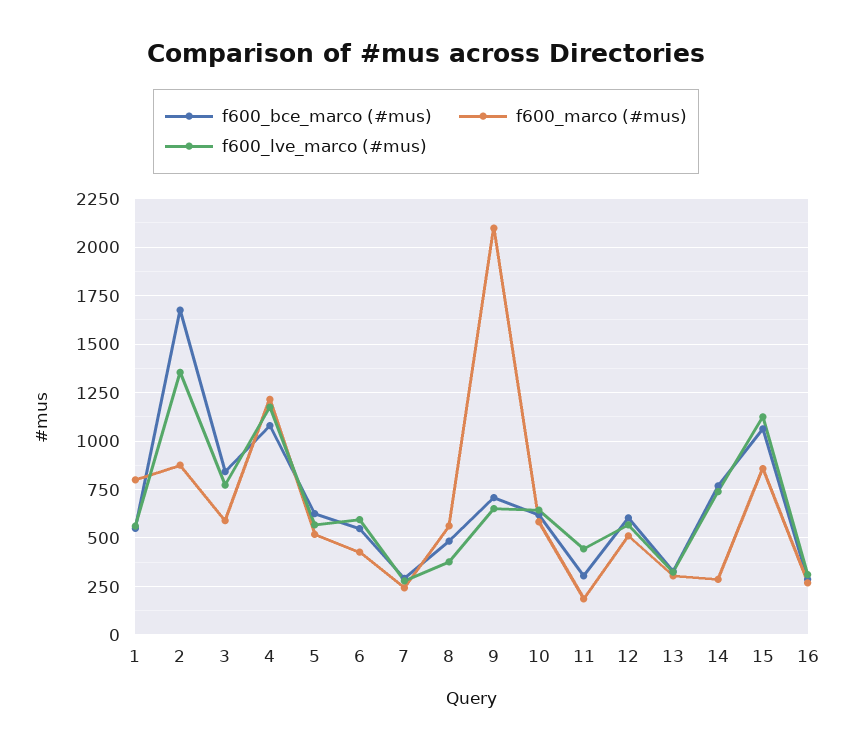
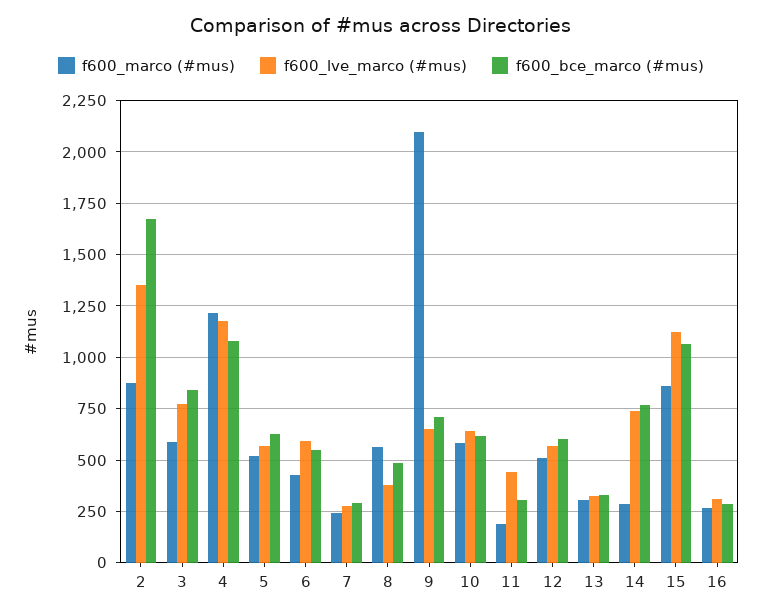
f600_bce_marco (#mus), 1: 550 -> none
f600_marco (#mus), 1: 800 -> none
f600_lve_marco (#mus), 1: 550 -> none

